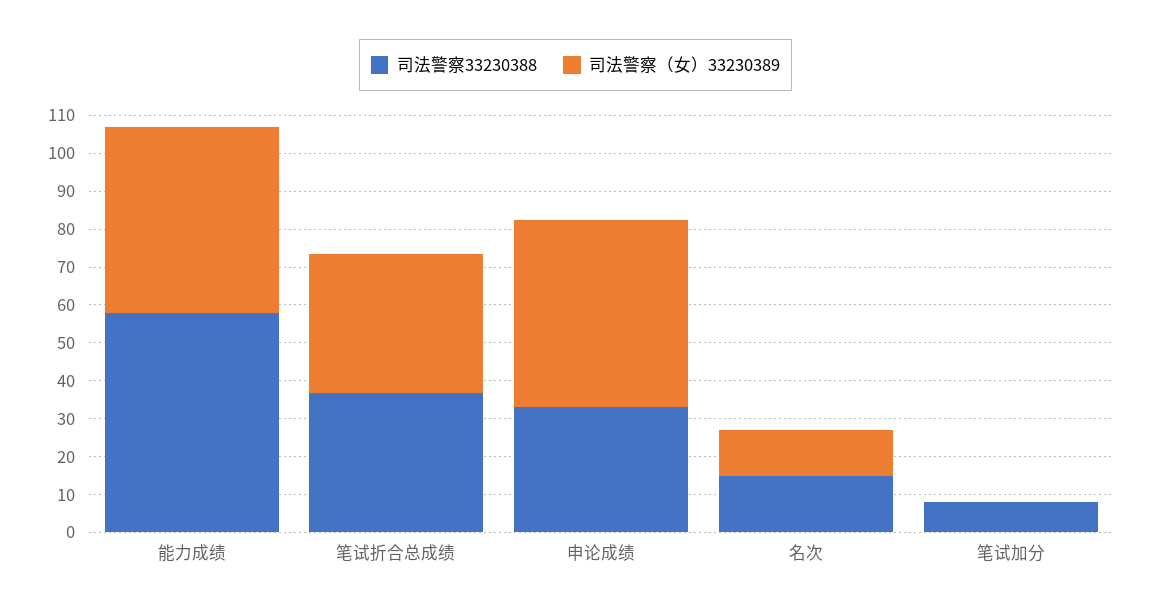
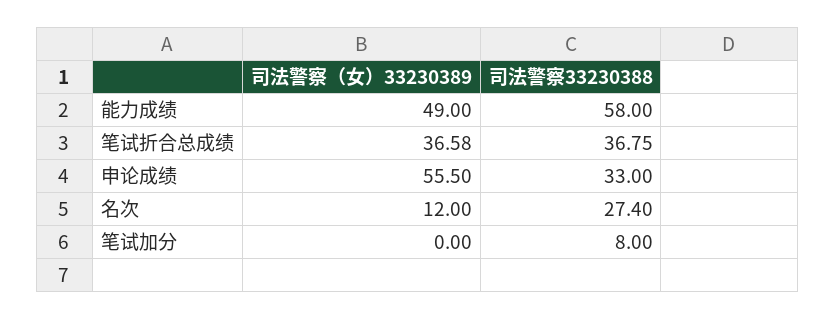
司法警察（女）33230389, 申论成绩: 50 -> 55.5
司法警察33230388, 名次: 15 -> 27.4

